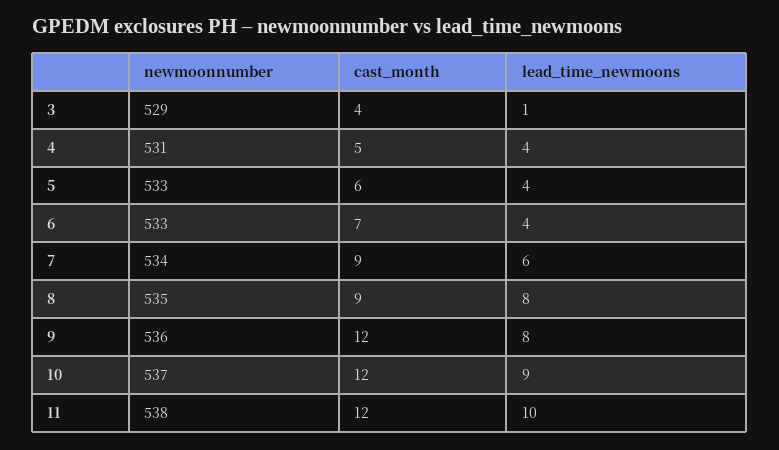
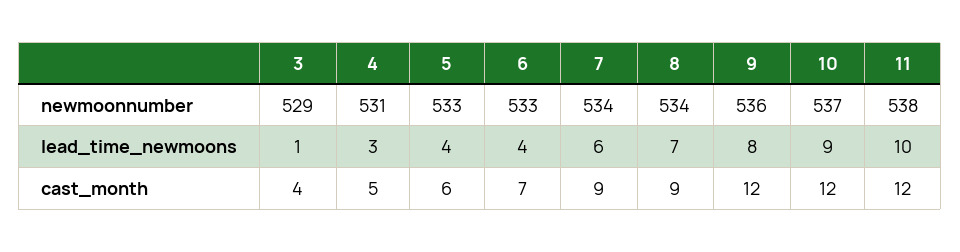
lead_time_newmoons, 4: 4 -> 3
newmoonnumber, 8: 535 -> 534
lead_time_newmoons, 8: 8 -> 7

